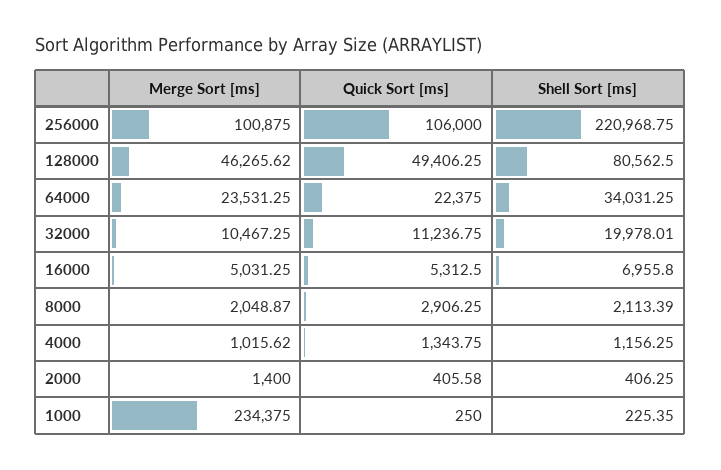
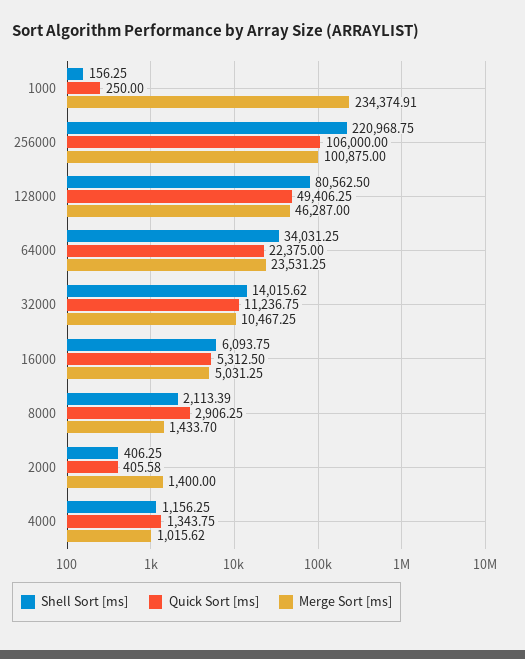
Merge Sort [ms], 128000: 46265.62 -> 46287
Shell Sort [ms], 32000: 19978.01 -> 14015.62
Shell Sort [ms], 16000: 6955.8 -> 6093.75
Merge Sort [ms], 8000: 2048.87 -> 1433.7
Merge Sort [ms], 1000: 234375 -> 234374.91
Shell Sort [ms], 1000: 225.35 -> 156.25

